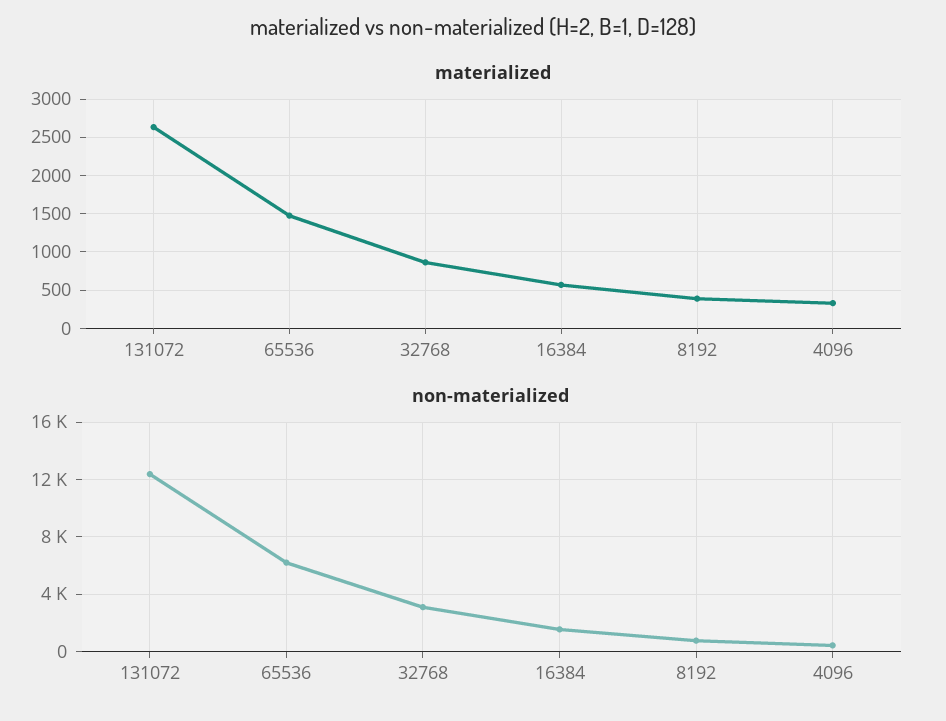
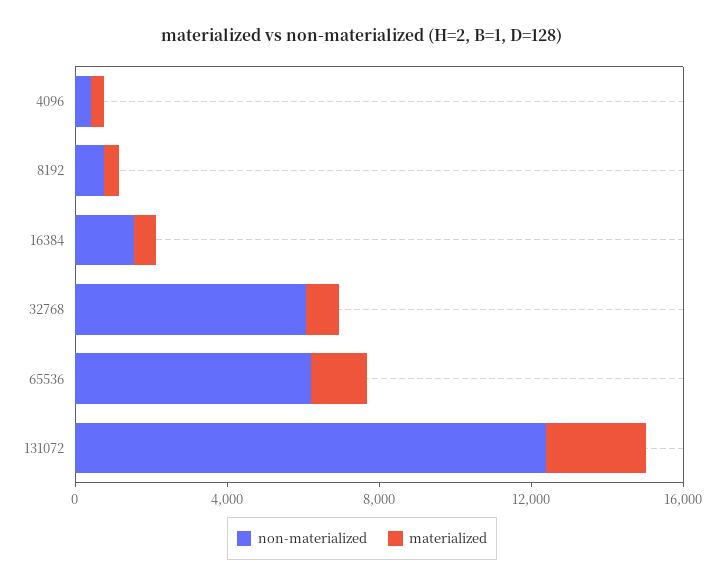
non-materialized, 32768: 3000 -> 6000

